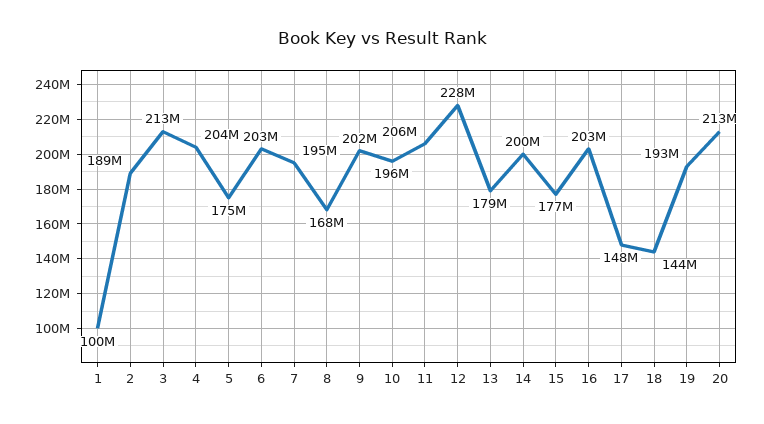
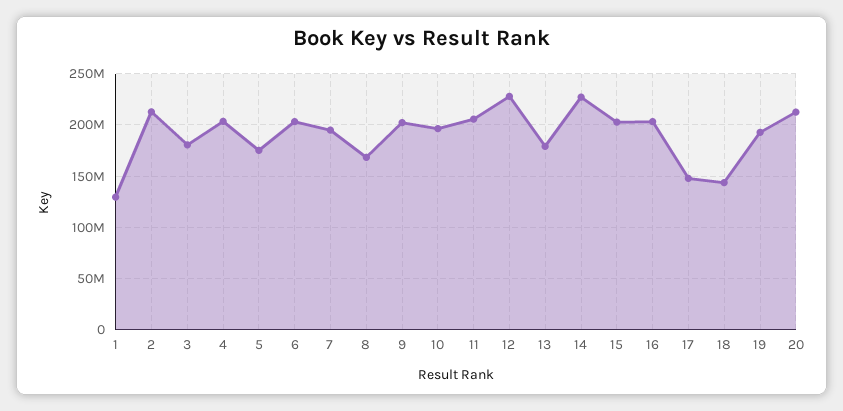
1: 100000000 -> 130000000
2: 189000000 -> 210000000
3: 213000000 -> 180000000
14: 200000000 -> 230000000
15: 177000000 -> 200000000

